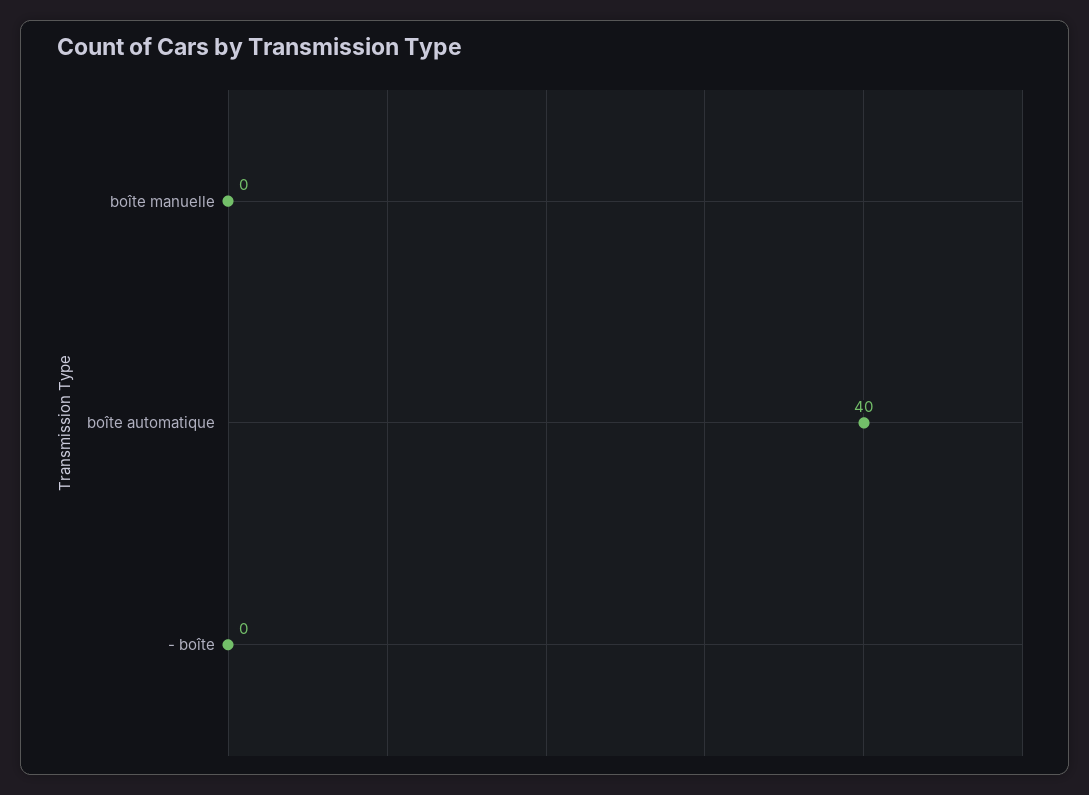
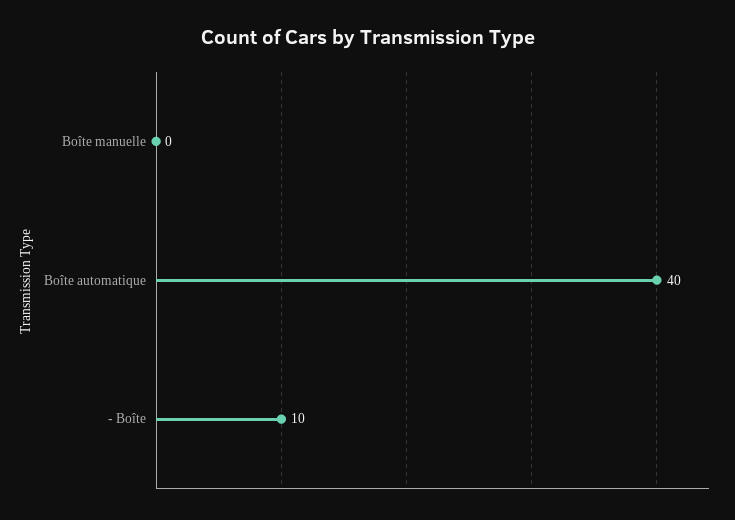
- boîte: 0 -> 10

